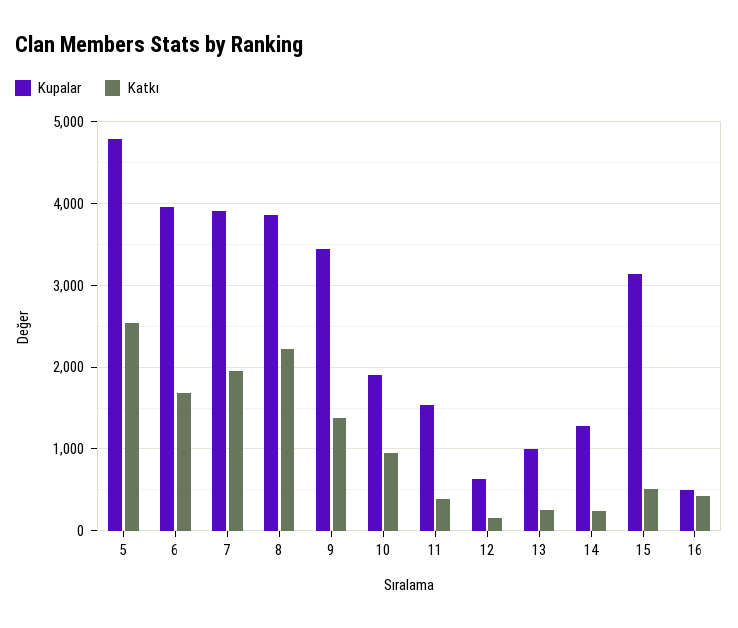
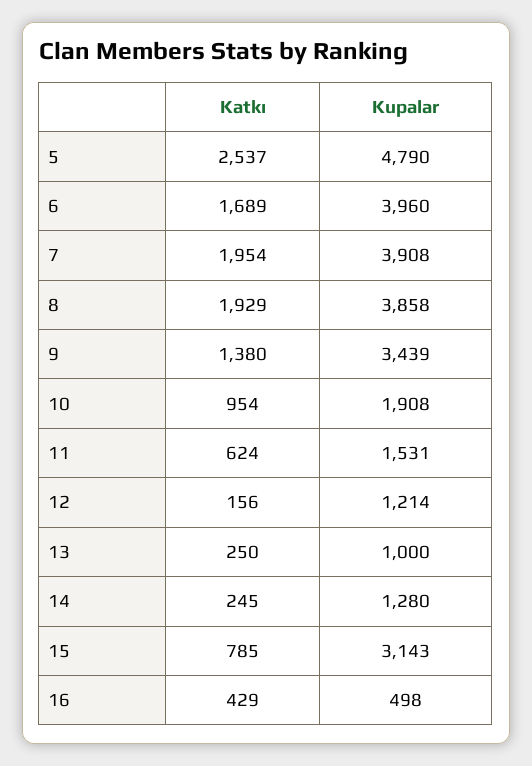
Katkı, 8: 2200 -> 1929
Katkı, 11: 400 -> 624
Kupalar, 12: 600 -> 1214
Katkı, 15: 500 -> 785

